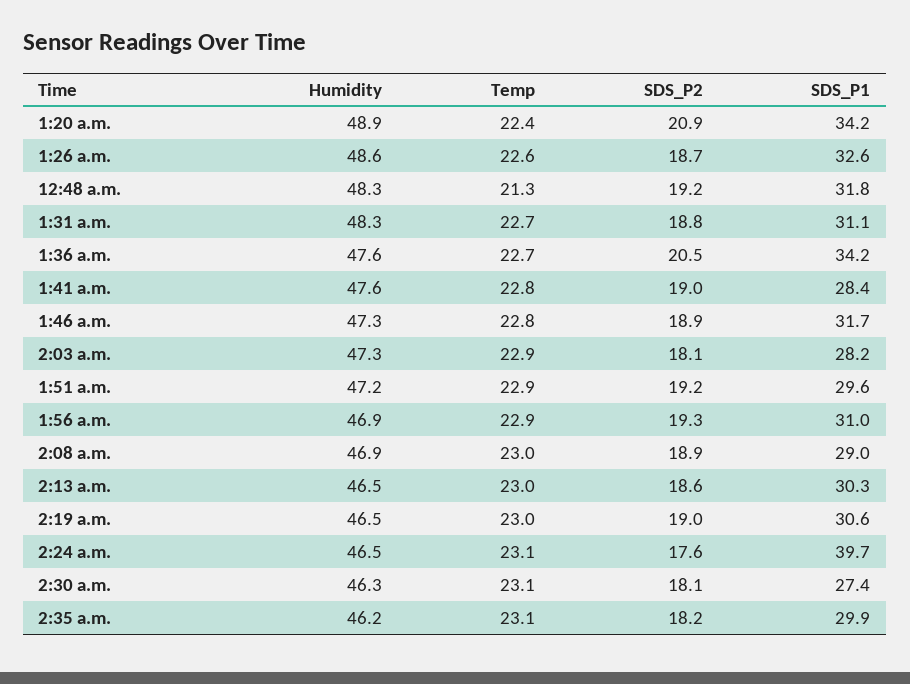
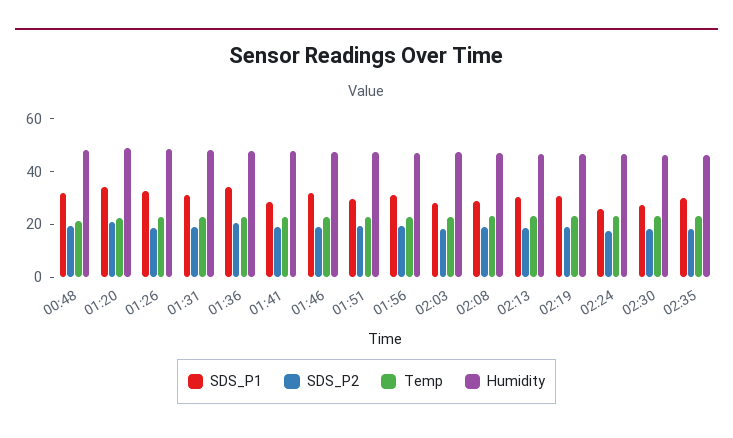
SDS_P1, 2:24 a.m.: 39.7 -> 25

